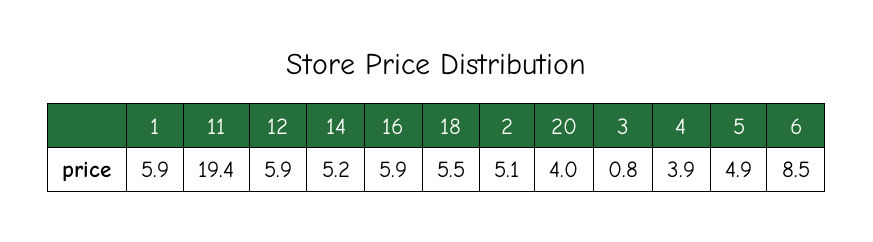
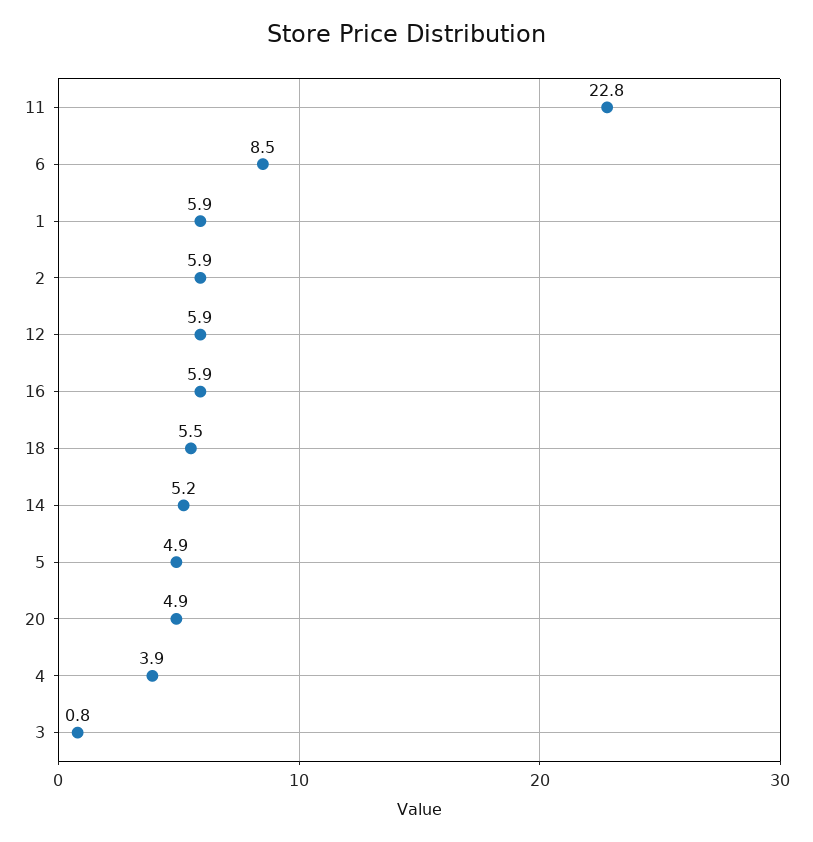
11: 19.4 -> 22.8
2: 5.1 -> 5.9
20: 4 -> 4.9

